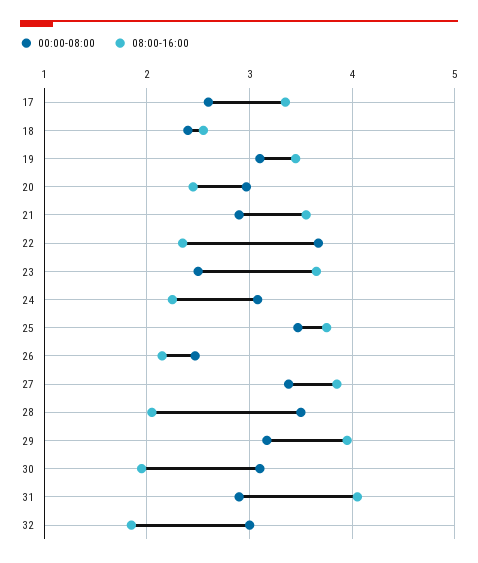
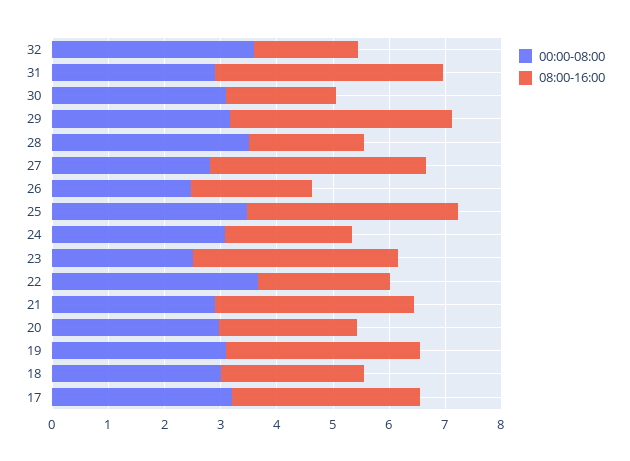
00:00-08:00, 17: 2.6 -> 3.2
00:00-08:00, 18: 2.4 -> 3
00:00-08:00, 27: 3.4 -> 2.8
00:00-08:00, 32: 3 -> 3.6

